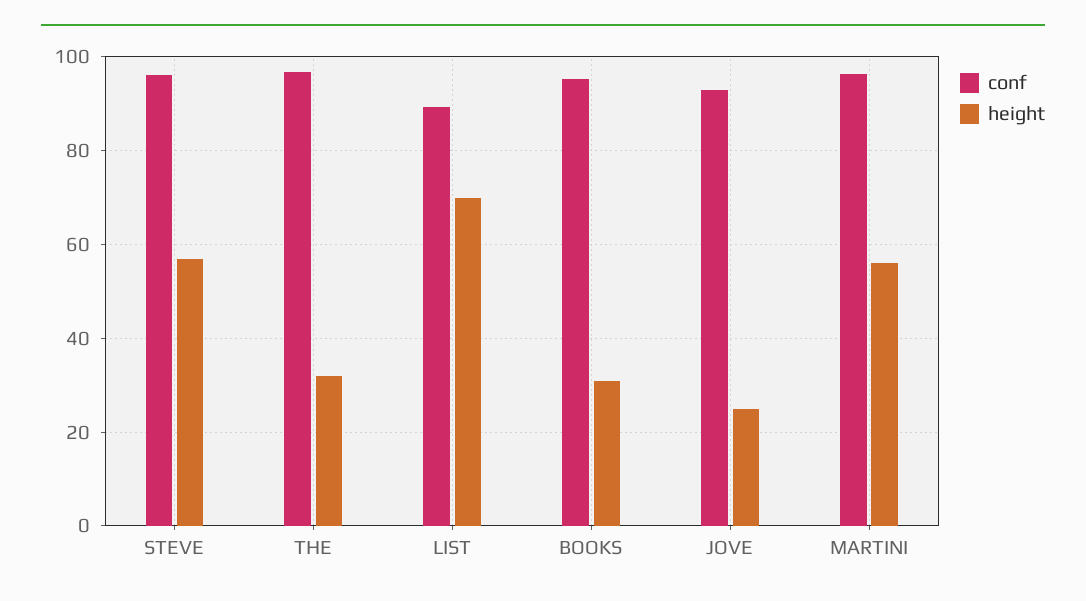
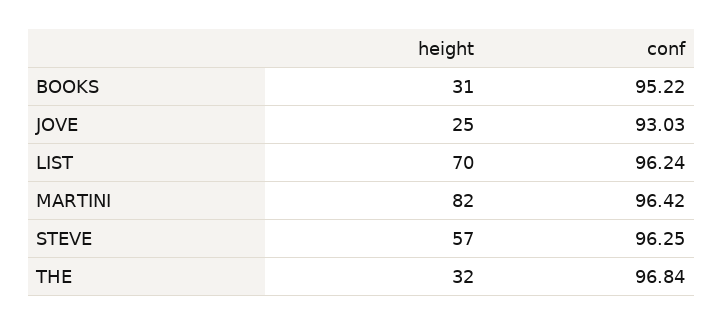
conf, LIST: 90 -> 96.24
height, MARTINI: 56 -> 82

